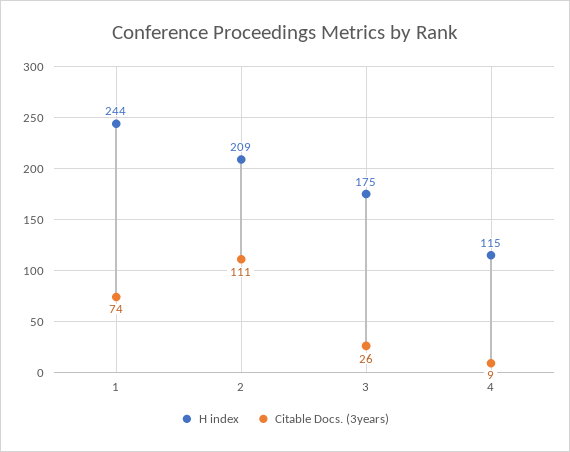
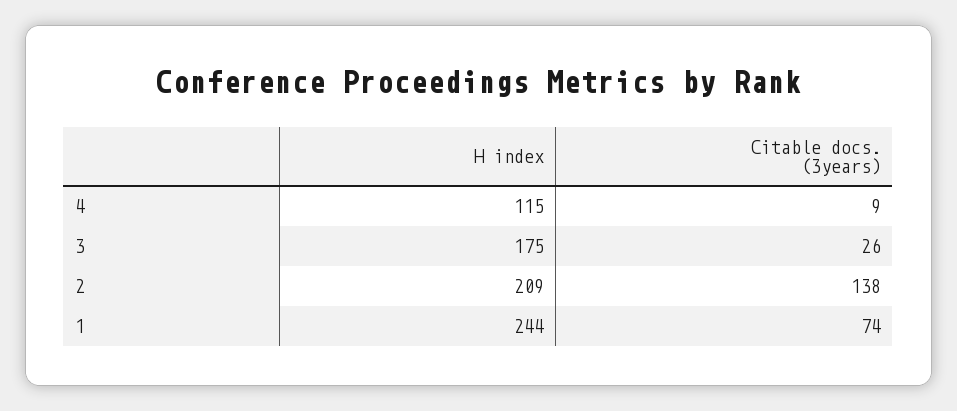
Citable Docs. (3years), 2: 111 -> 138

